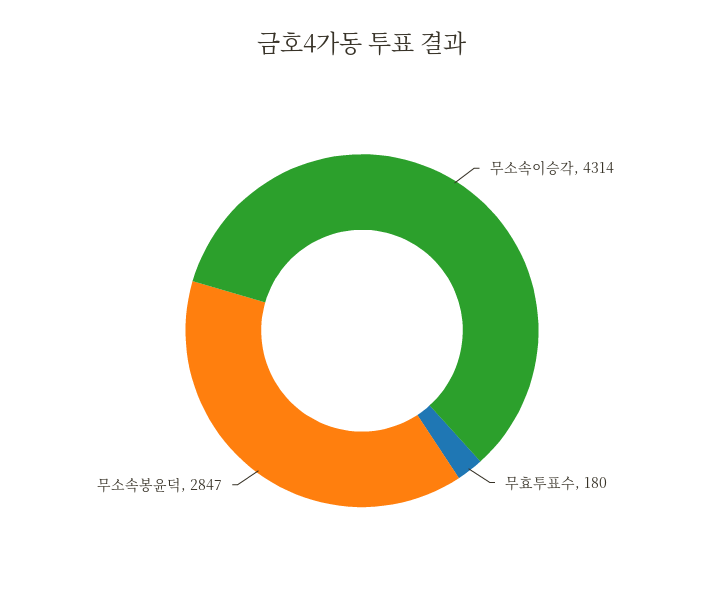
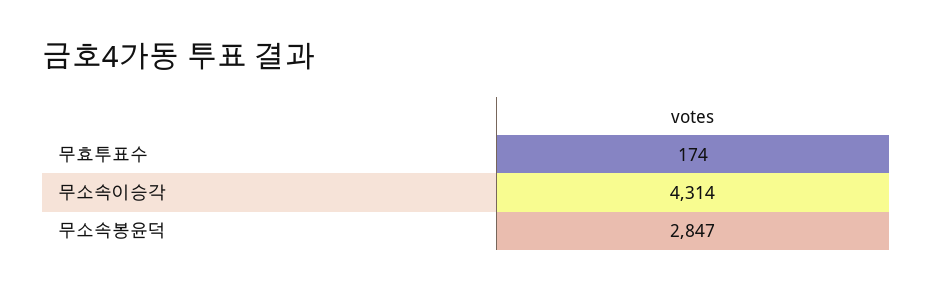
무효투표수: 180 -> 174

